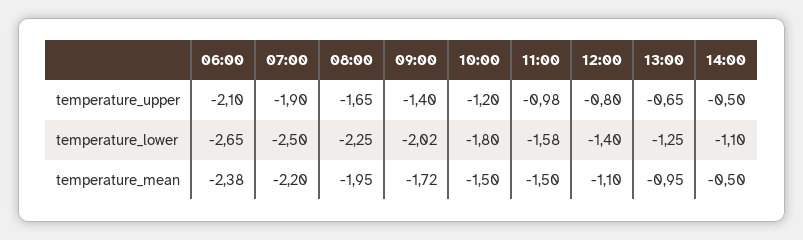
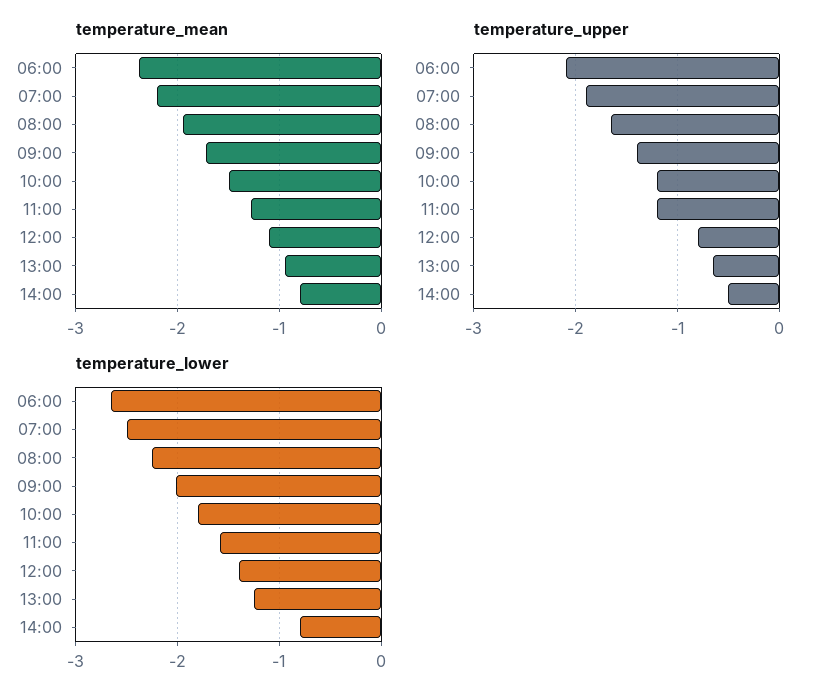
temperature_upper, 11:00: -0.98 -> -1.2
temperature_lower, 14:00: -1.1 -> -0.8
temperature_mean, 11:00: -1.5 -> -1.3
temperature_mean, 14:00: -0.5 -> -0.8

